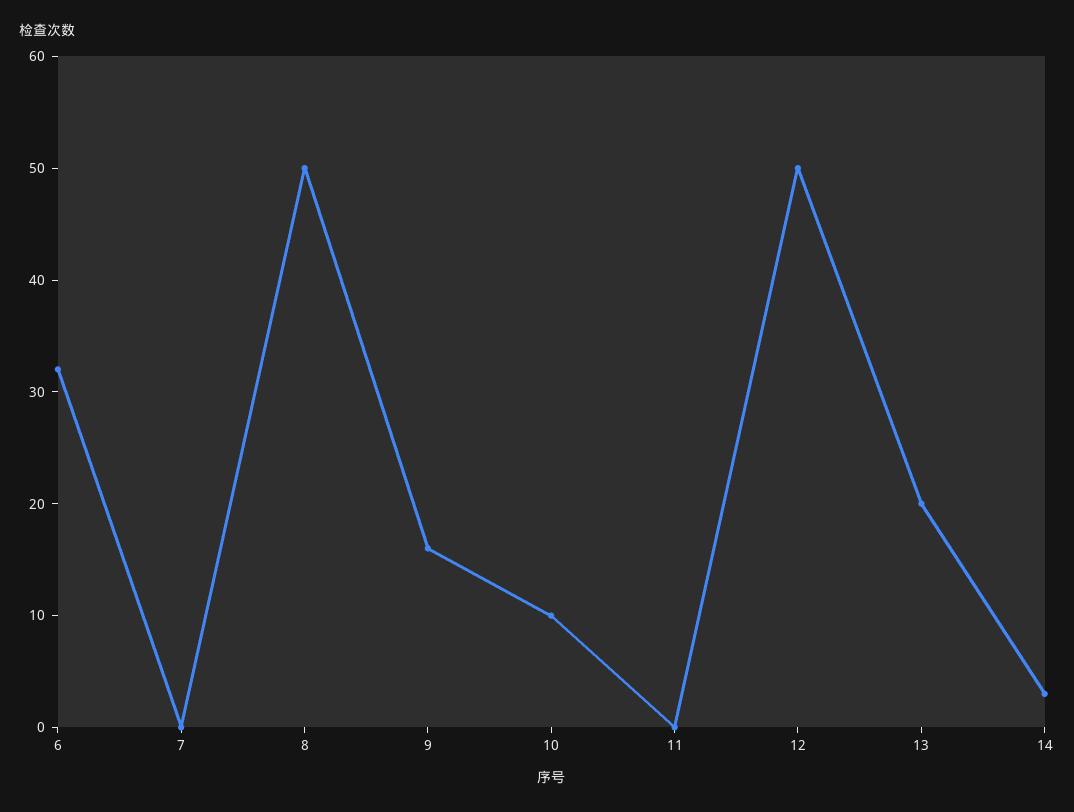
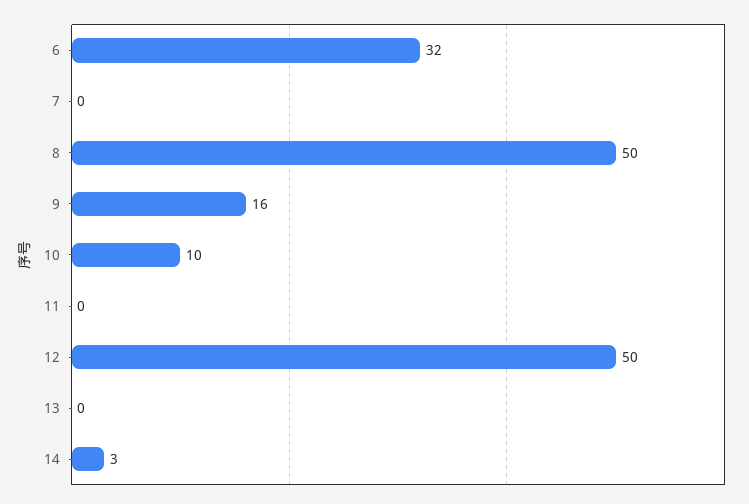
13: 20 -> 0

